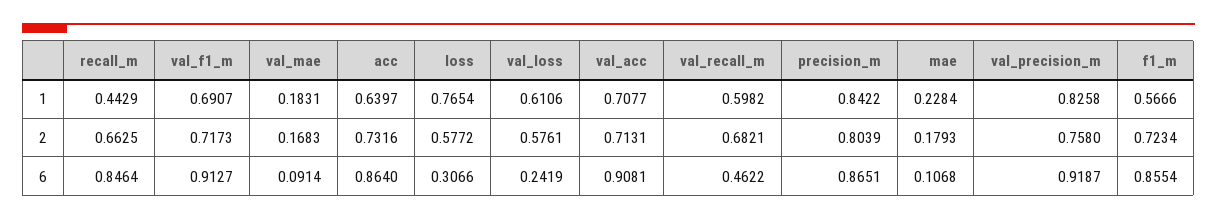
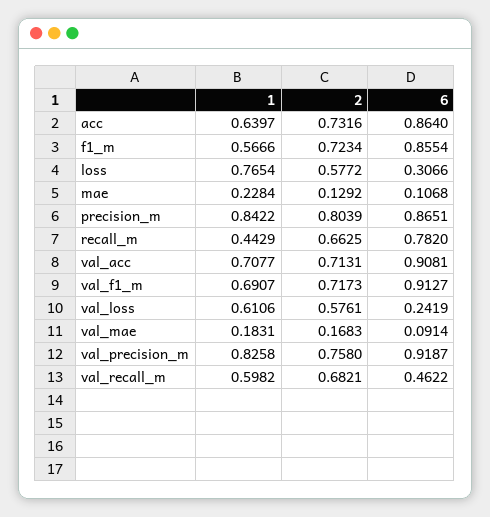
mae, 2: 0.1793 -> 0.1292
recall_m, 6: 0.8464 -> 0.782

